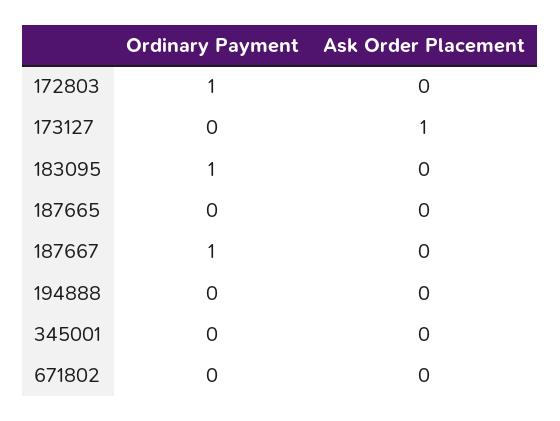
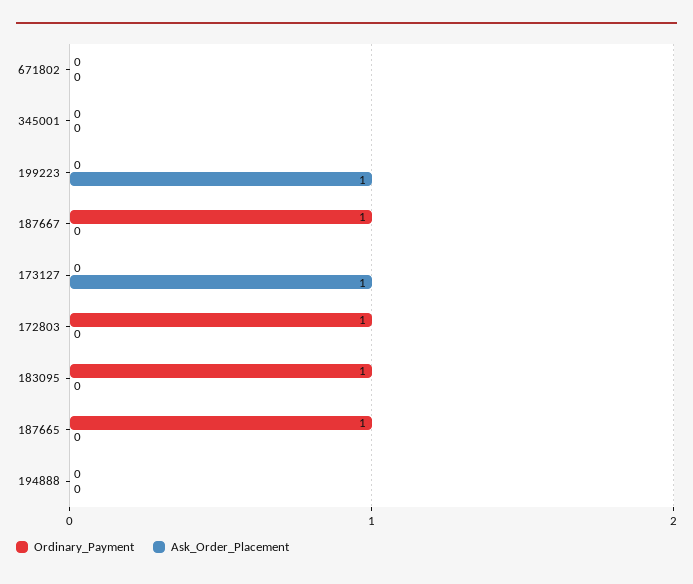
Ordinary Payment, 187665: 0 -> 1
Ordinary Payment, 199223: none -> 0
Ask Order Placement, 199223: none -> 1

